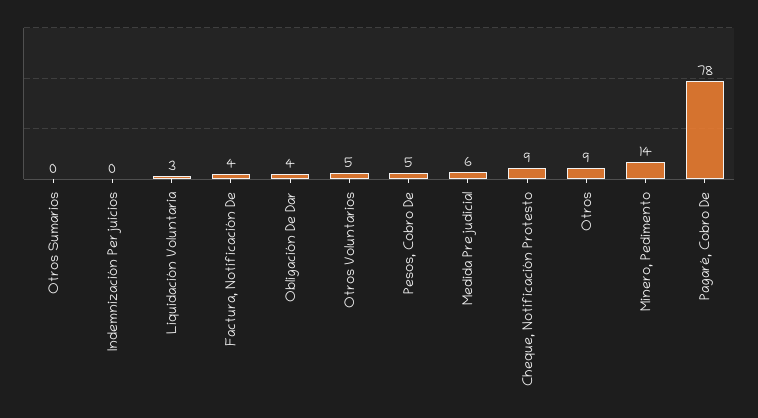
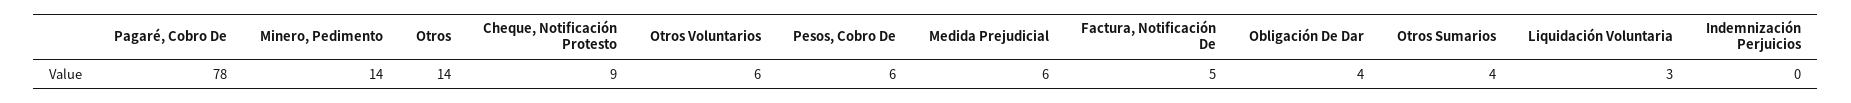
Otros Sumarios: 0 -> 4
Factura, Notificación De: 4 -> 5
Otros Voluntarios: 5 -> 6
Pesos, Cobro De: 5 -> 6
Otros: 9 -> 14

